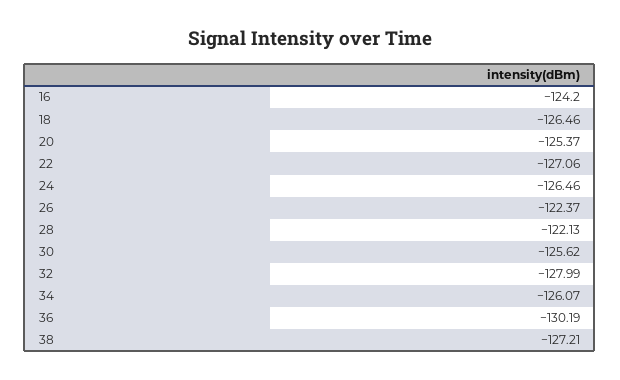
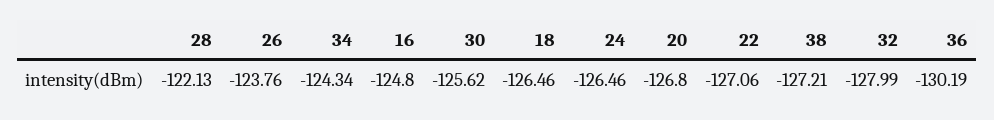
16: -124.2 -> -124.8
20: -125.37 -> -126.8
26: -122.37 -> -123.76
34: -126.07 -> -124.34

